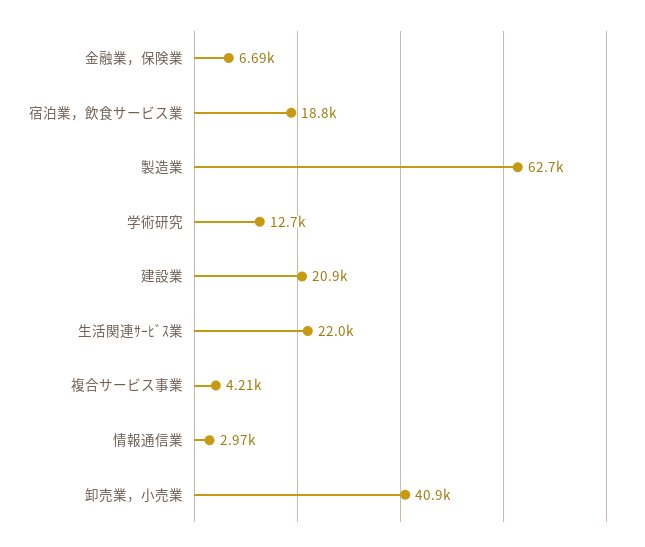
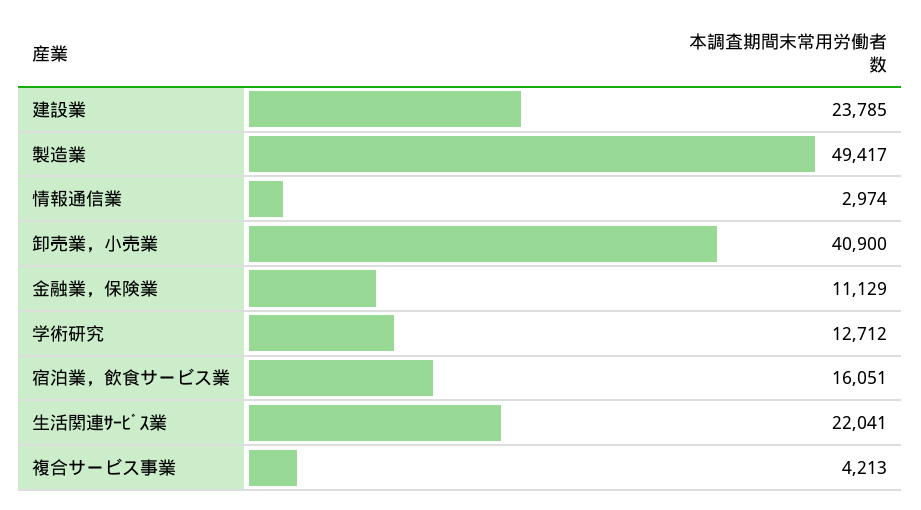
金融業，保険業: 6690 -> 11129
宿泊業，飲食サービス業: 18800 -> 16051
製造業: 62700 -> 49417
建設業: 20900 -> 23785

